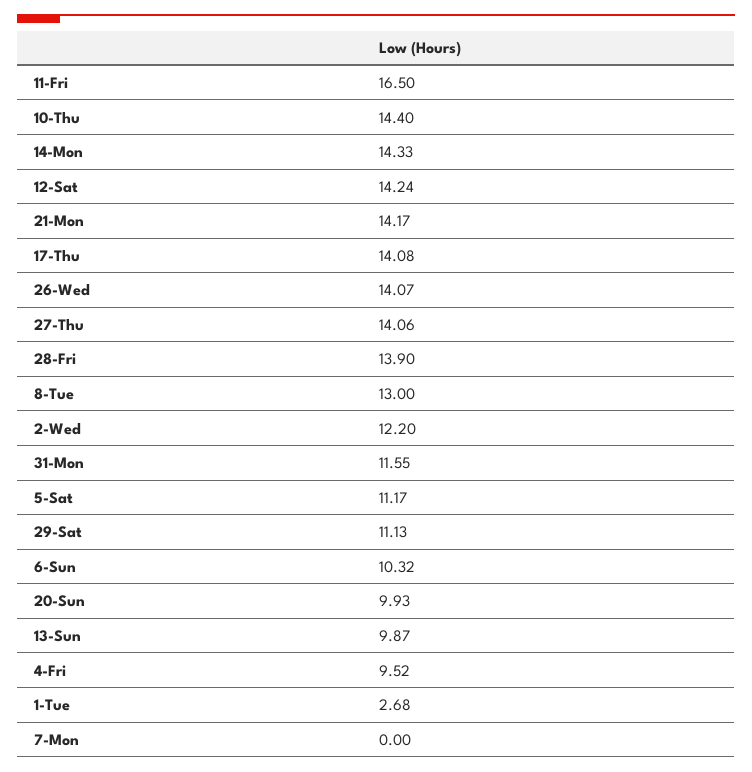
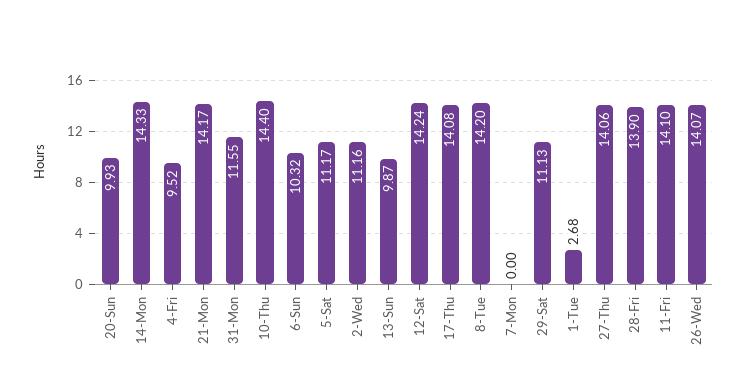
11-Fri: 16.5 -> 14.1
8-Tue: 13 -> 14.2
2-Wed: 12.2 -> 11.16

